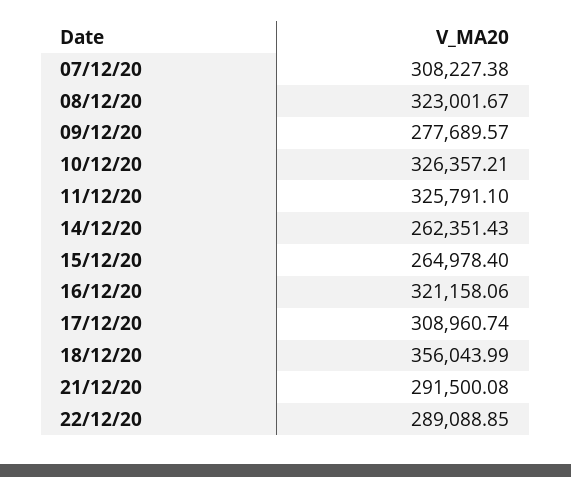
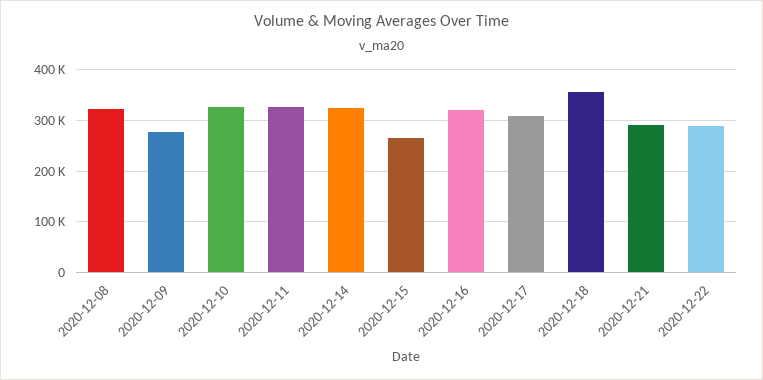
07/12/20: 308227.38 -> none
14/12/20: 262351.43 -> 320000

